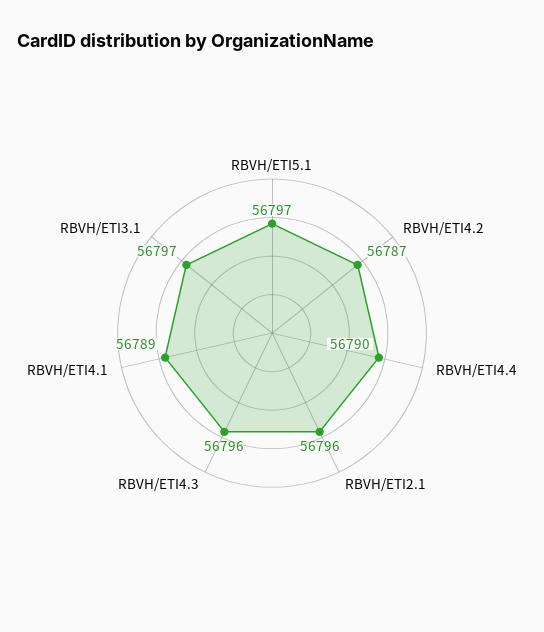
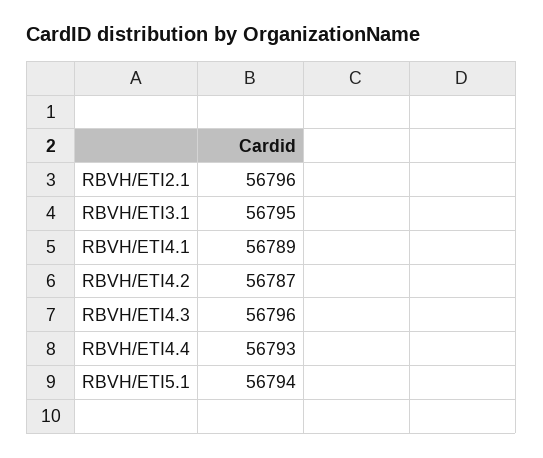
RBVH/ETI5.1: 56797 -> 56794
RBVH/ETI4.4: 56790 -> 56793
RBVH/ETI3.1: 56797 -> 56795

